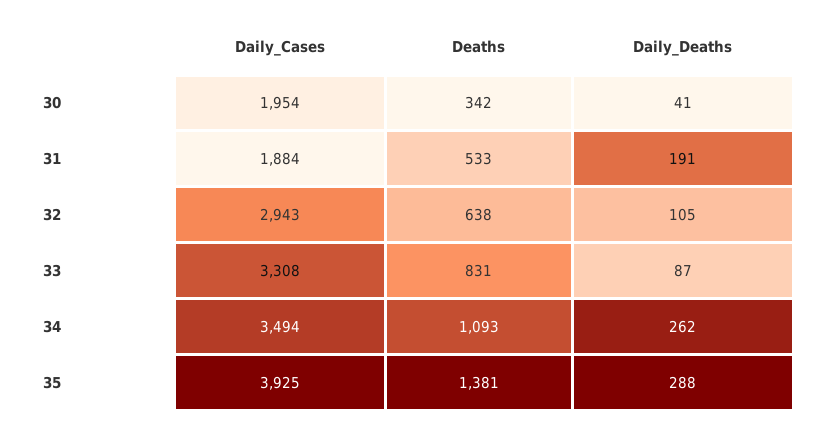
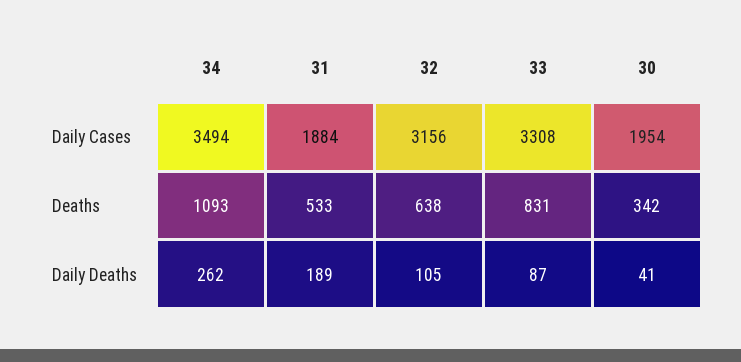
Daily_Deaths, 31: 191 -> 189
Daily_Cases, 32: 2943 -> 3156
Daily_Cases, 35: 3925 -> none
Deaths, 35: 1381 -> none
Daily_Deaths, 35: 288 -> none

